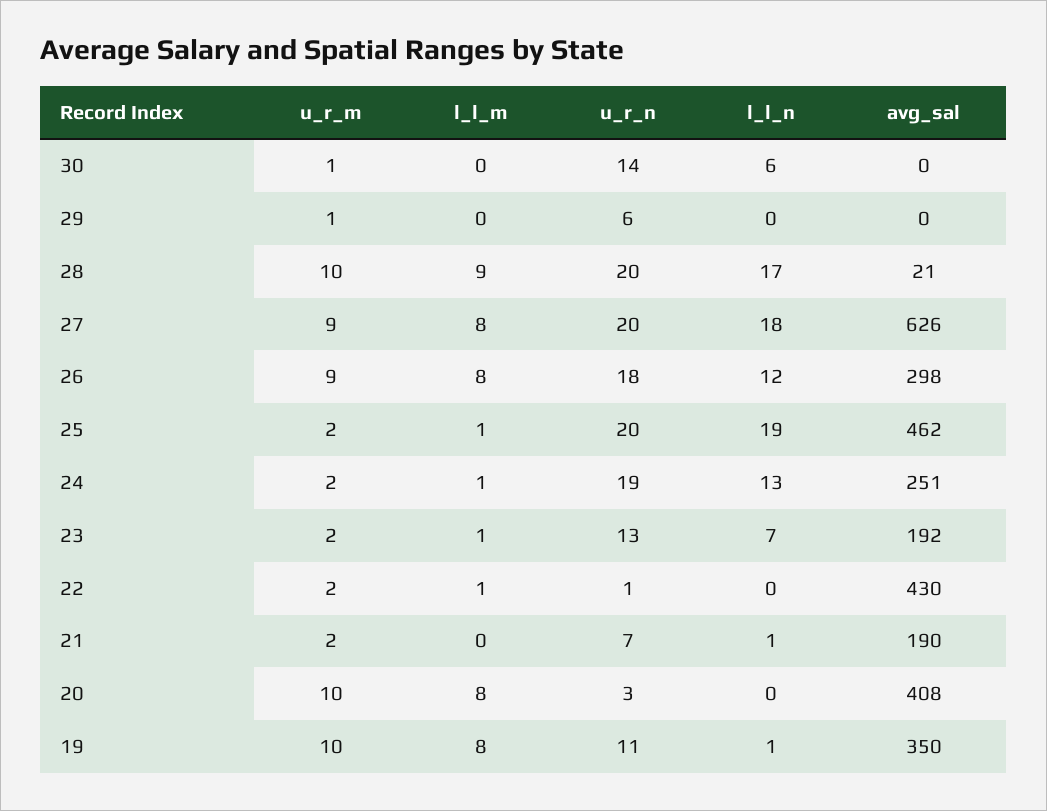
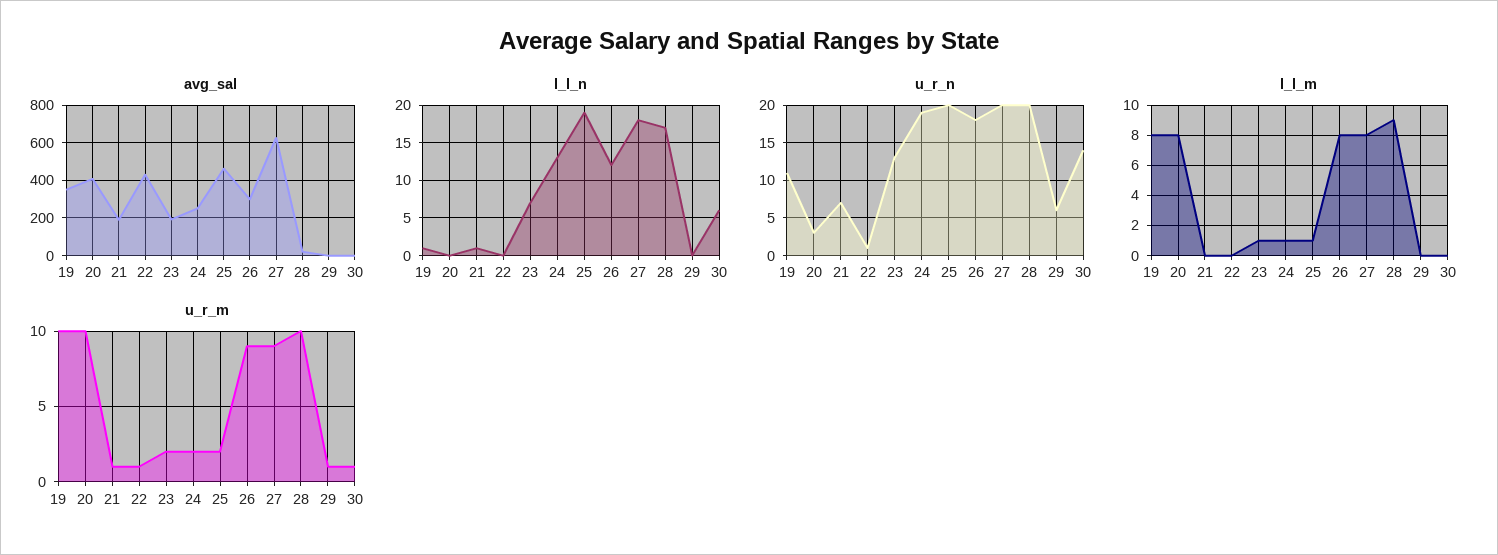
u_r_m, 22: 2 -> 1
l_l_m, 22: 1 -> 0
u_r_m, 21: 2 -> 1

